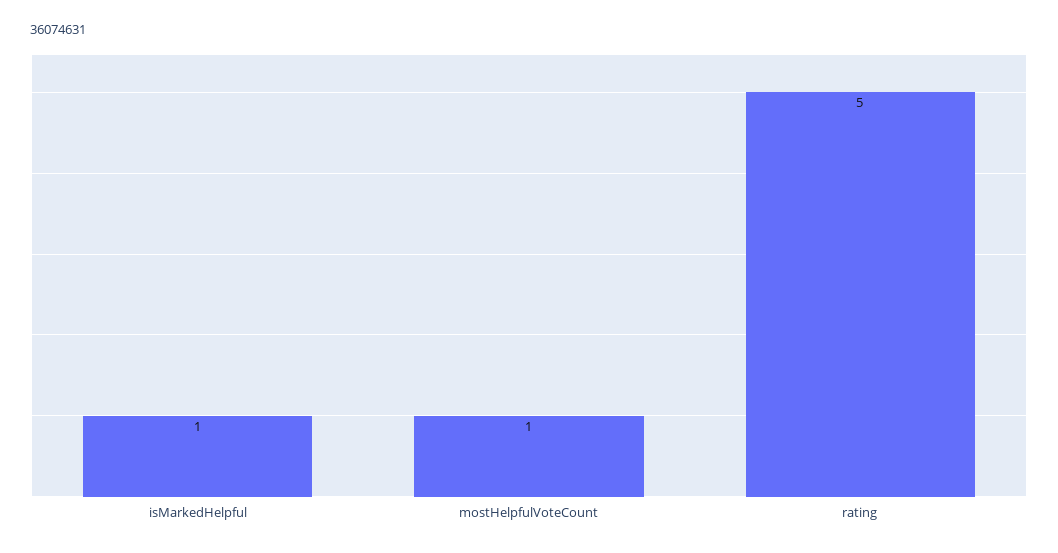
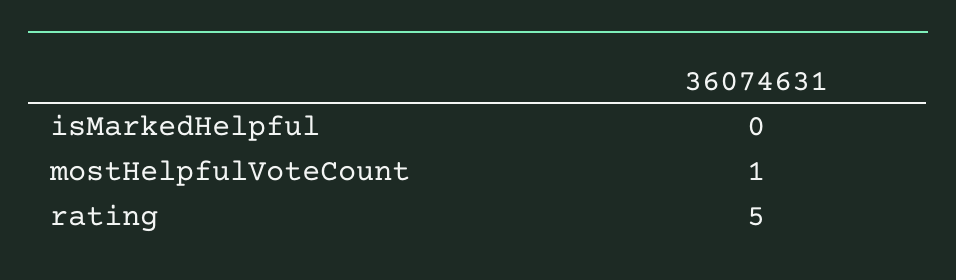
isMarkedHelpful: 1 -> 0

